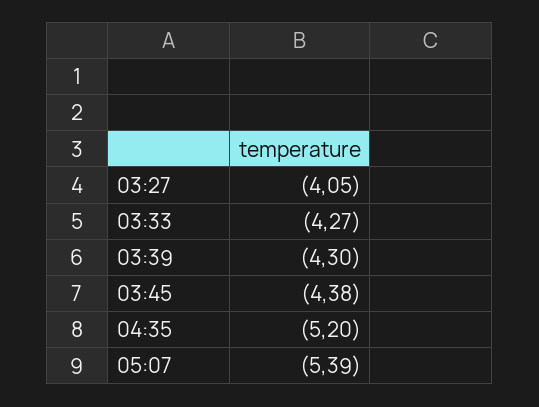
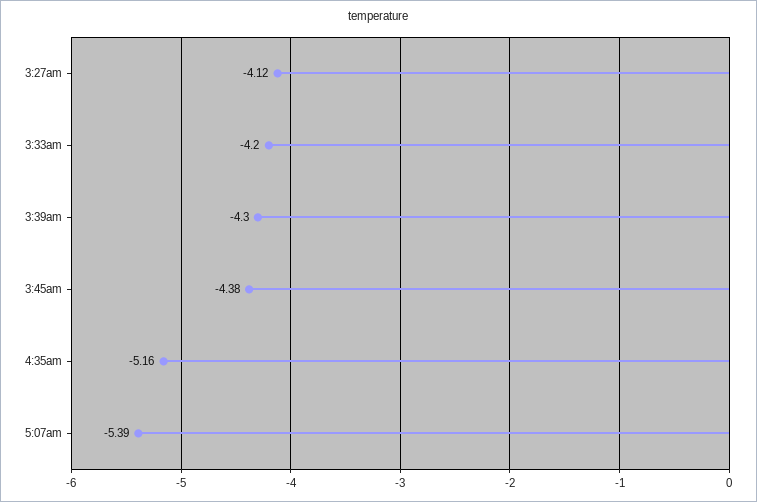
03:27: -4.05 -> -4.12
03:33: -4.27 -> -4.2
04:35: -5.2 -> -5.16

